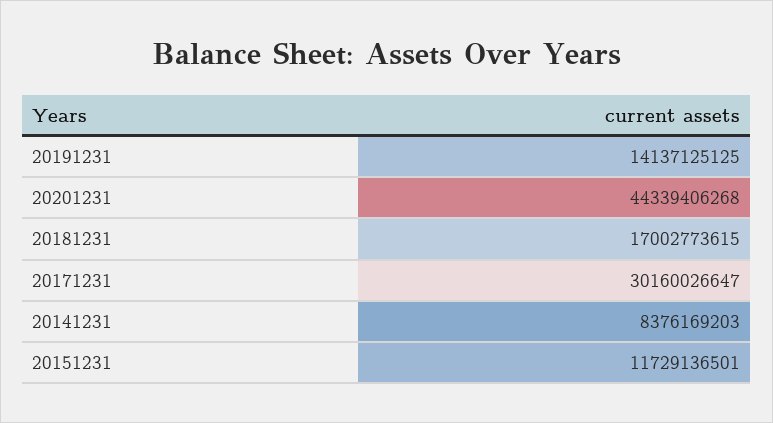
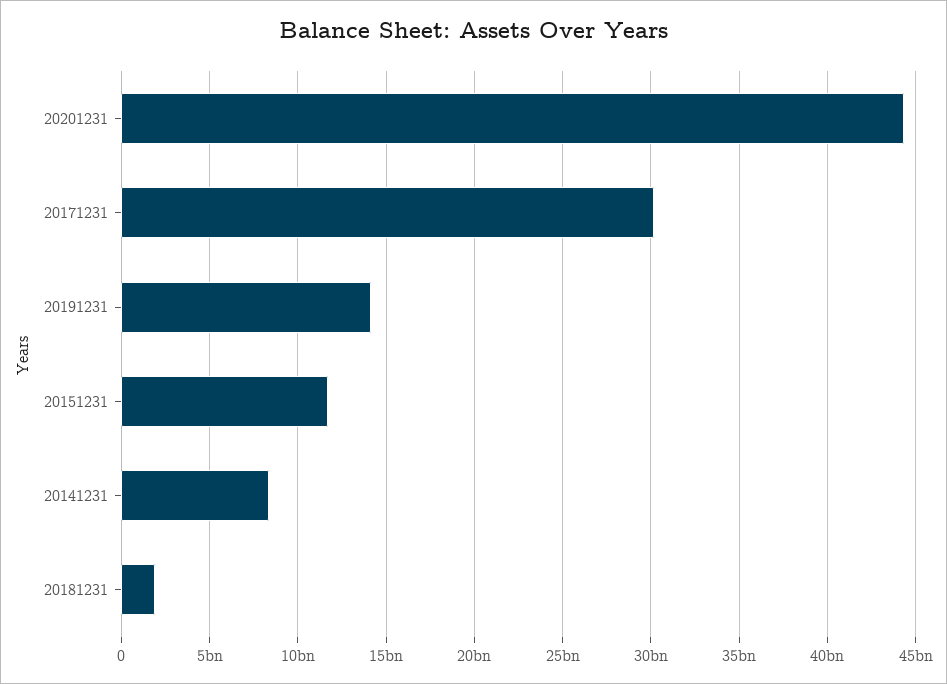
20181231: 17002773615 -> 2000000000

